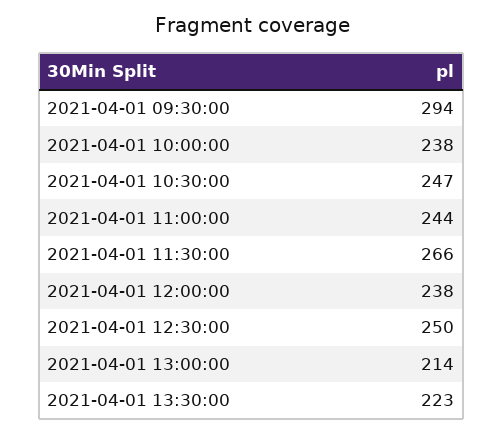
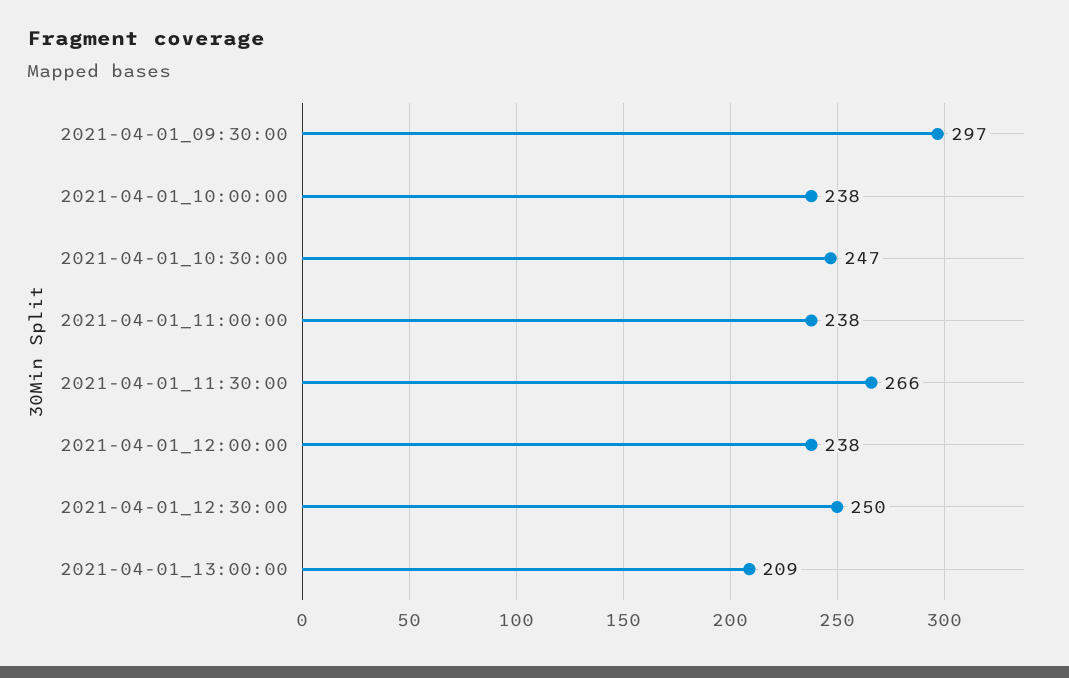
2021-04-01 09:30:00: 294 -> 297
2021-04-01 11:00:00: 244 -> 238
2021-04-01 13:00:00: 214 -> 209
2021-04-01 13:30:00: 223 -> none

